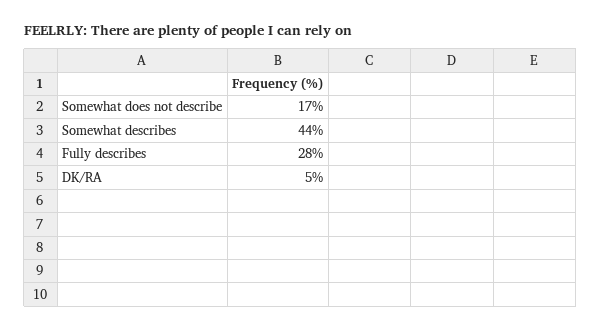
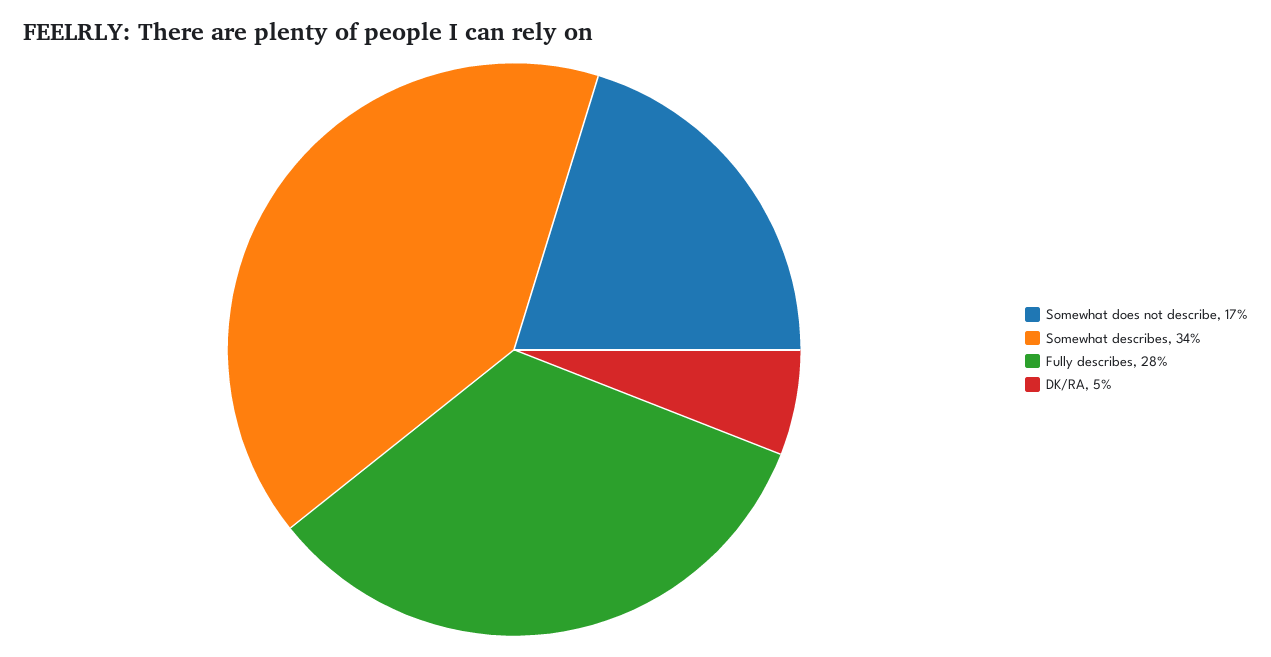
Somewhat describes: 44 -> 34

